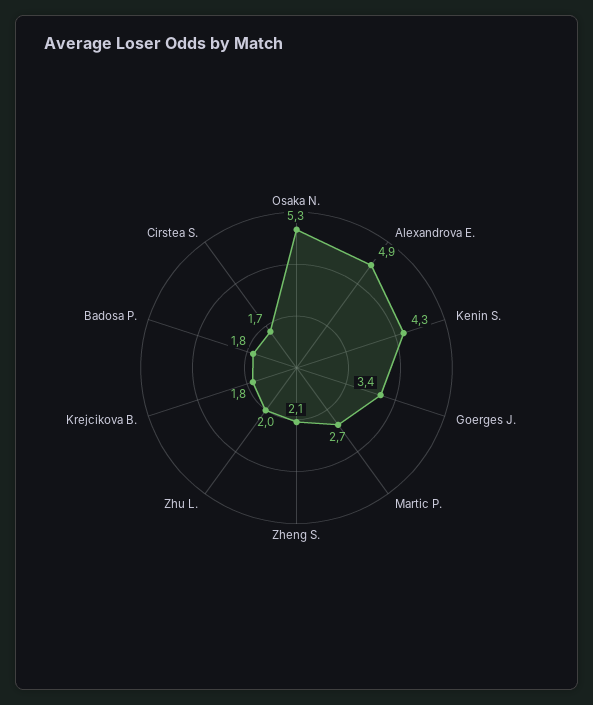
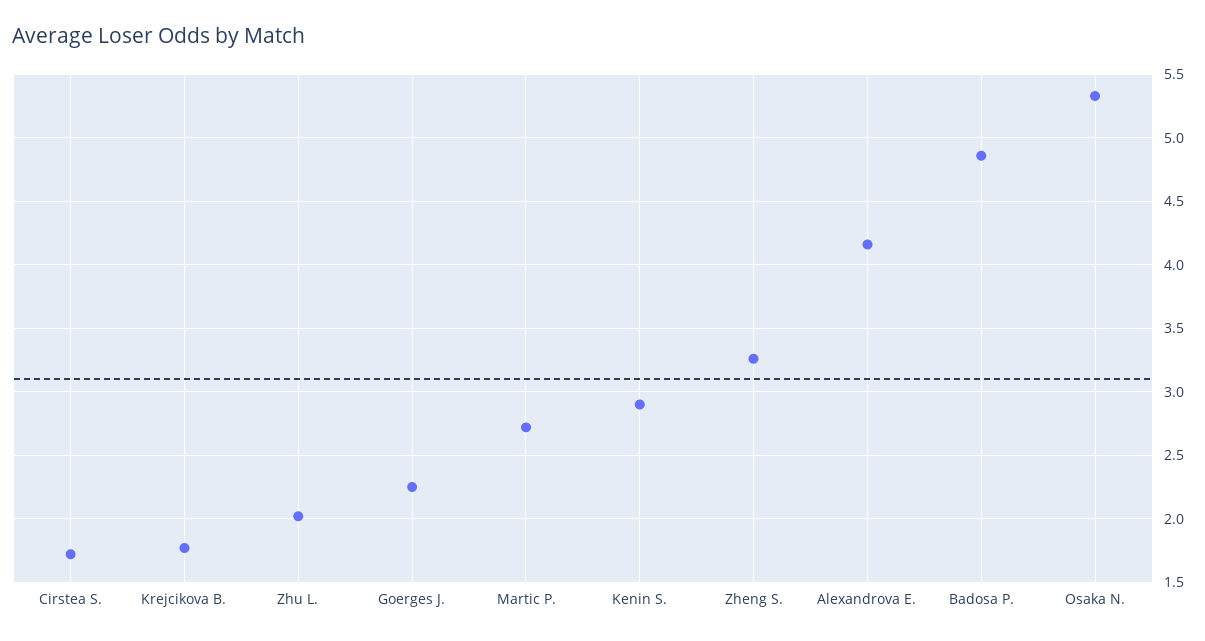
Alexandrova E.: 4.9 -> 4.15
Kenin S.: 4.3 -> 2.9
Goerges J.: 3.4 -> 2.25
Zheng S.: 2.1 -> 3.25
Badosa P.: 1.8 -> 4.85

